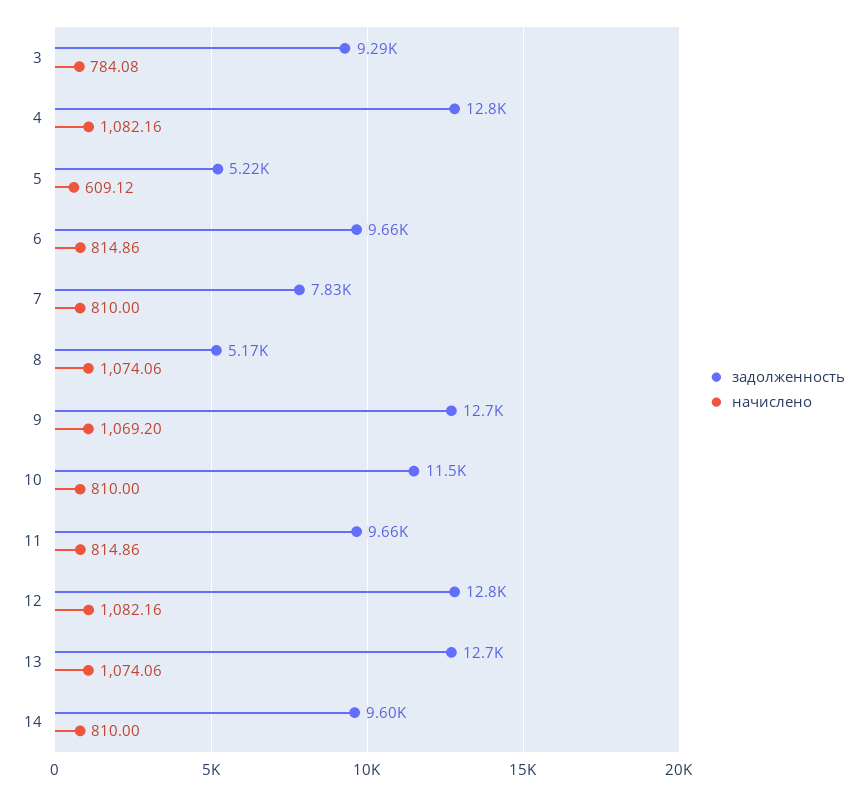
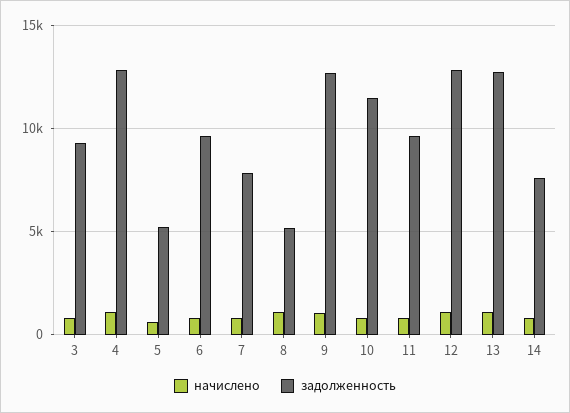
задолженность, 14: 9600 -> 7500

